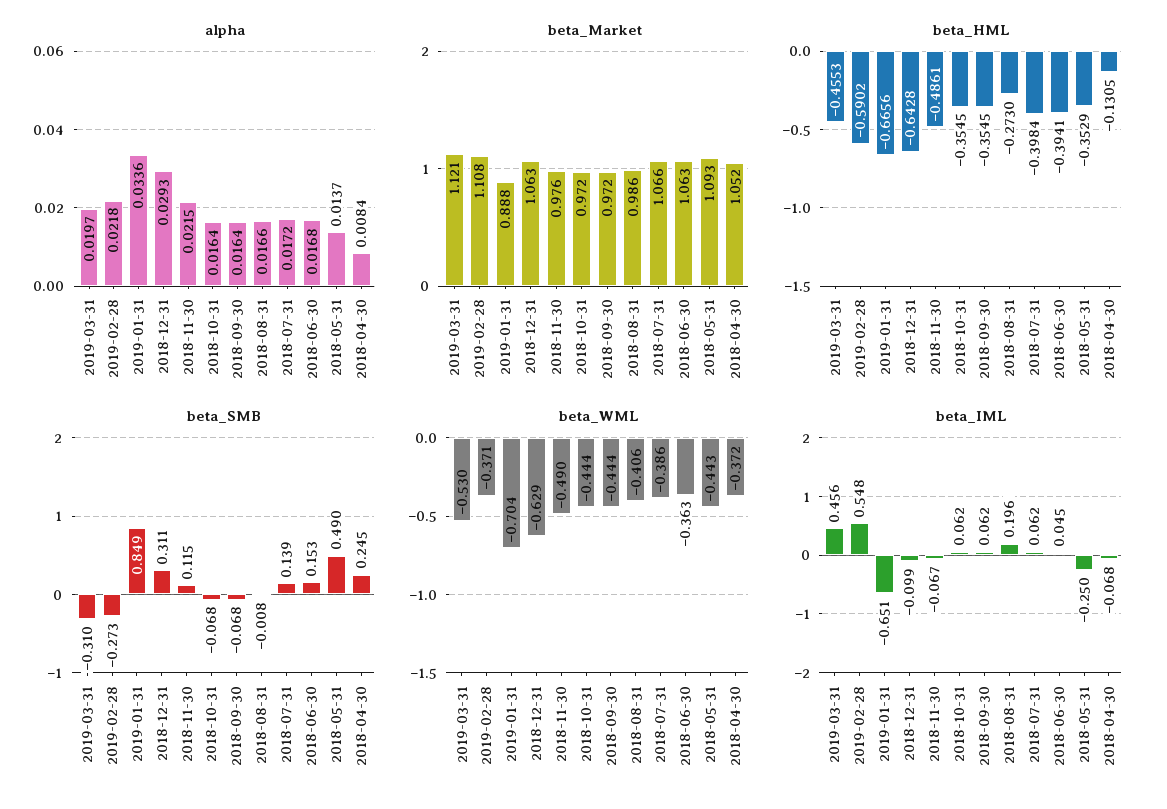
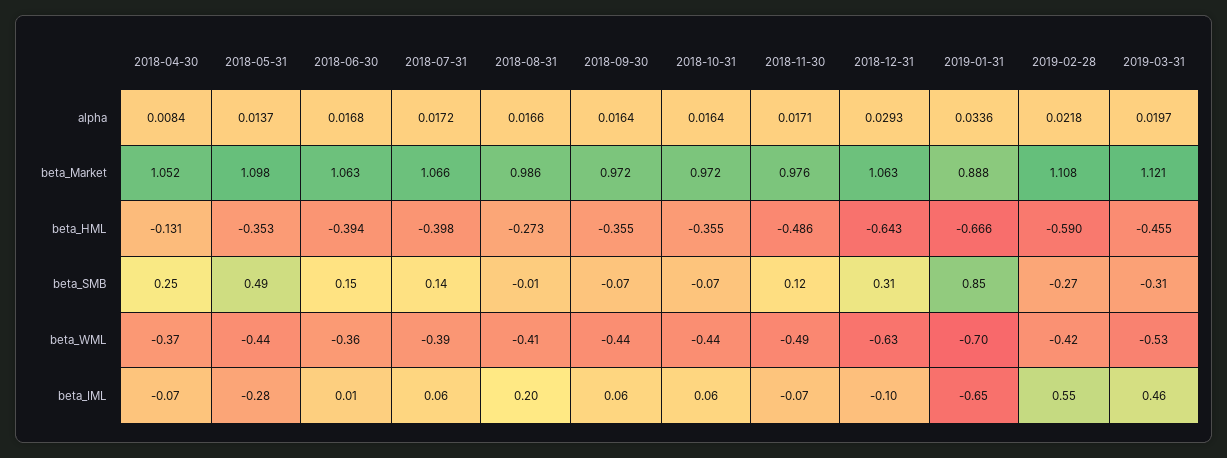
alpha, 2018-11-30: 0.0215 -> 0.0171
beta_Market, 2018-05-31: 1.093 -> 1.098
beta_WML, 2019-02-28: -0.371 -> -0.42
beta_IML, 2018-06-30: 0.045 -> 0.01
beta_IML, 2018-05-31: -0.25 -> -0.28

